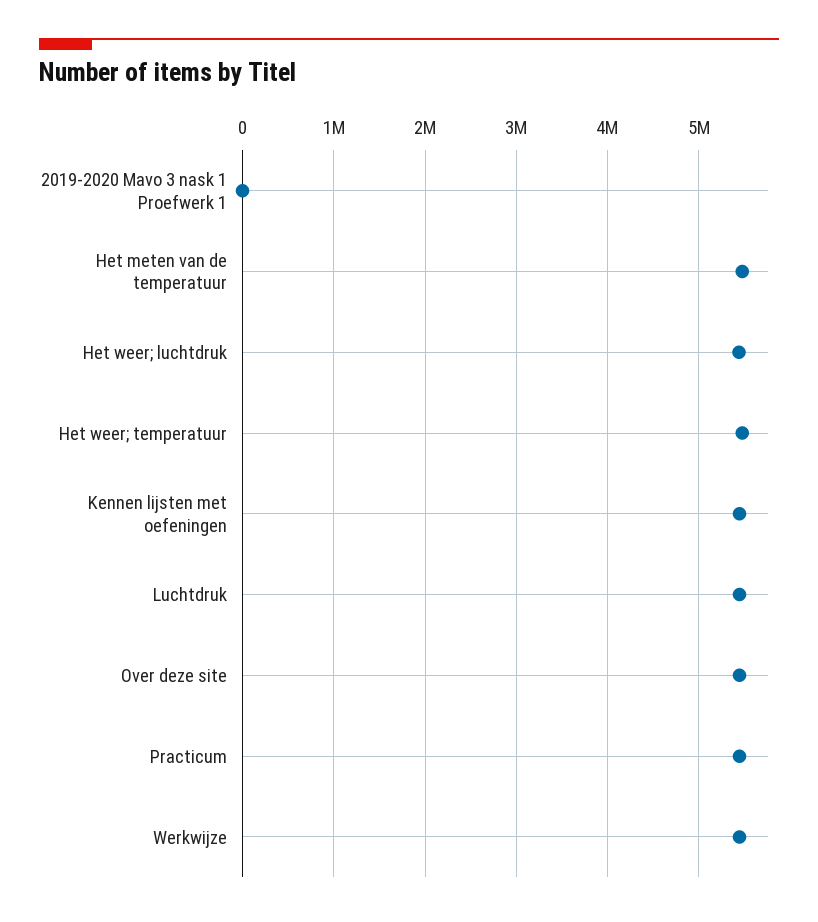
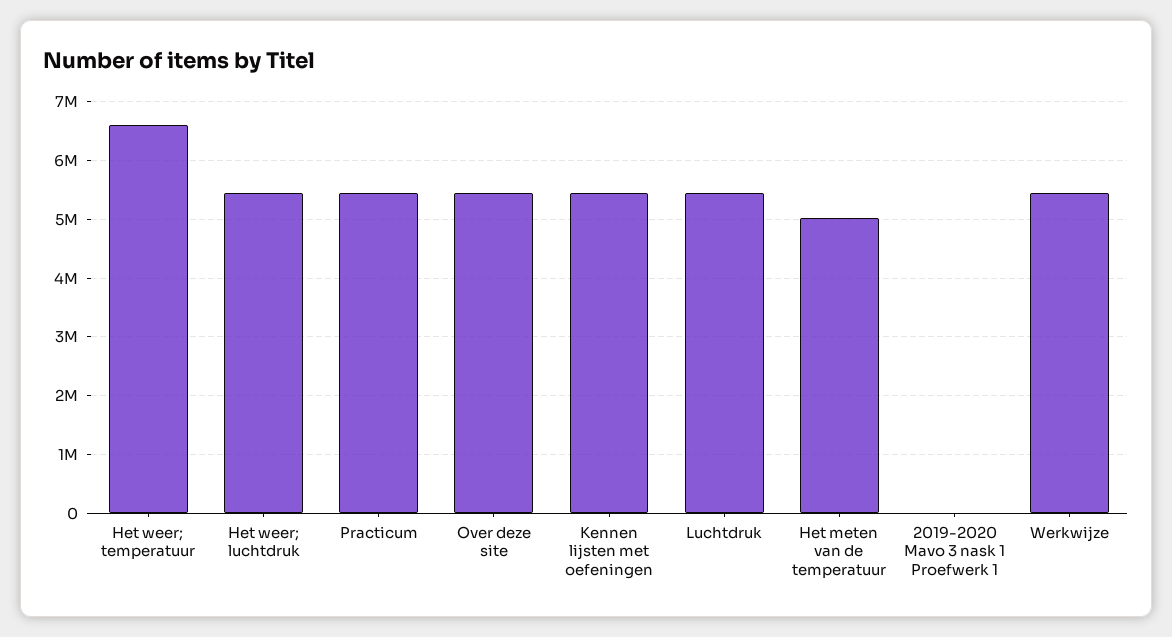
Het meten van de temperatuur: 5500000 -> 5000000
Het weer; temperatuur: 5500000 -> 6600000

